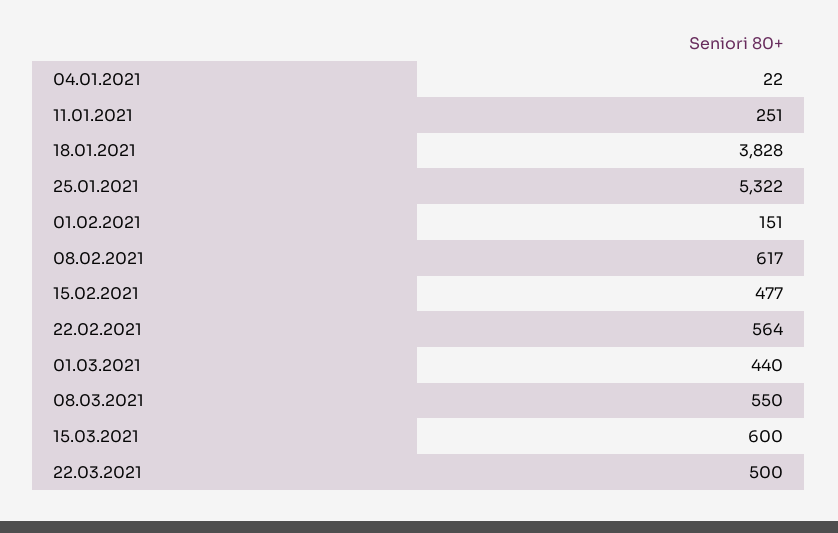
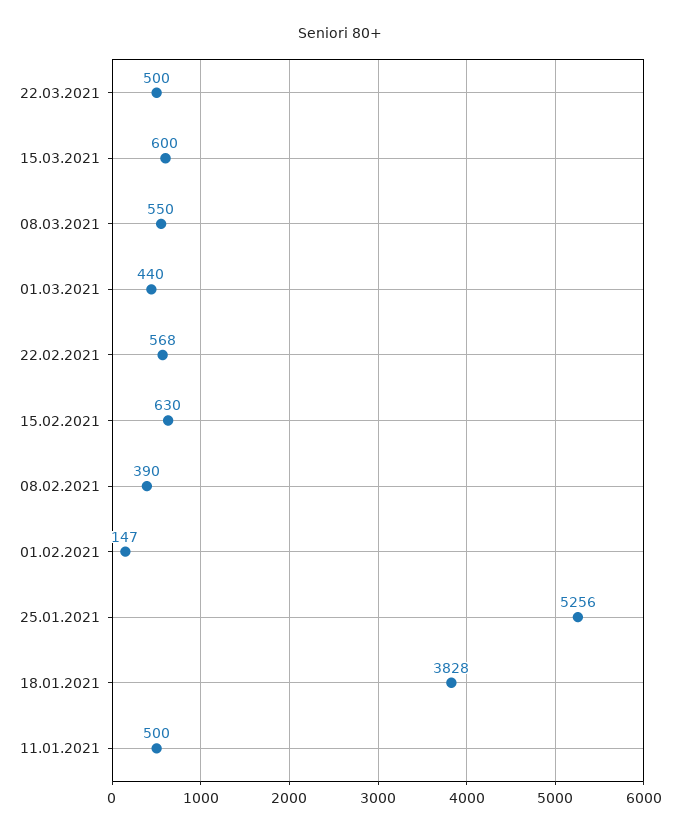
04.01.2021: 22 -> none
11.01.2021: 251 -> 500
25.01.2021: 5322 -> 5256
01.02.2021: 151 -> 147
08.02.2021: 617 -> 390
15.02.2021: 477 -> 630
22.02.2021: 564 -> 568

